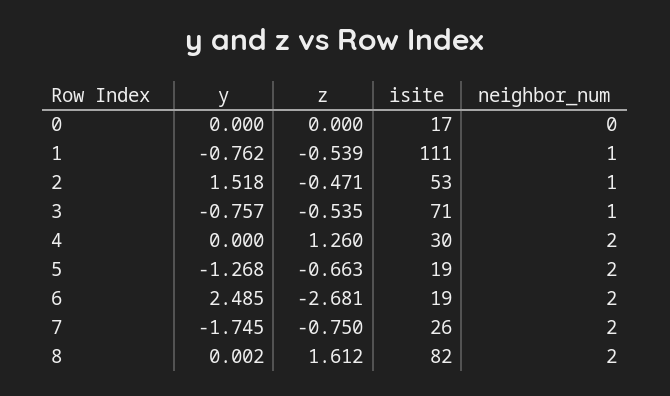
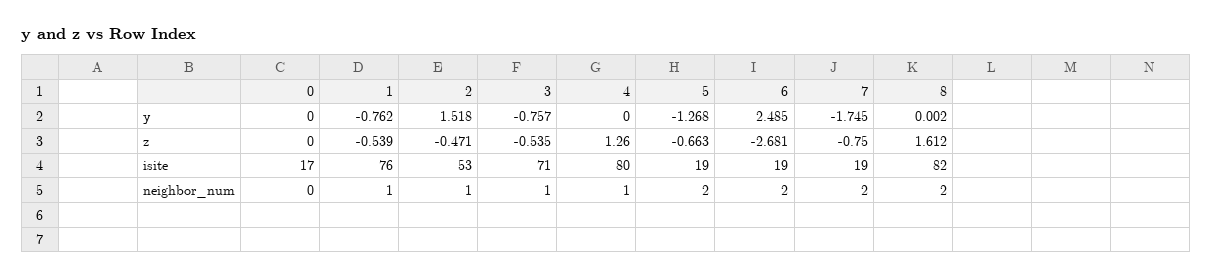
isite, 1: 111 -> 76
isite, 4: 30 -> 80
neighbor_num, 4: 2 -> 1
isite, 7: 26 -> 19

